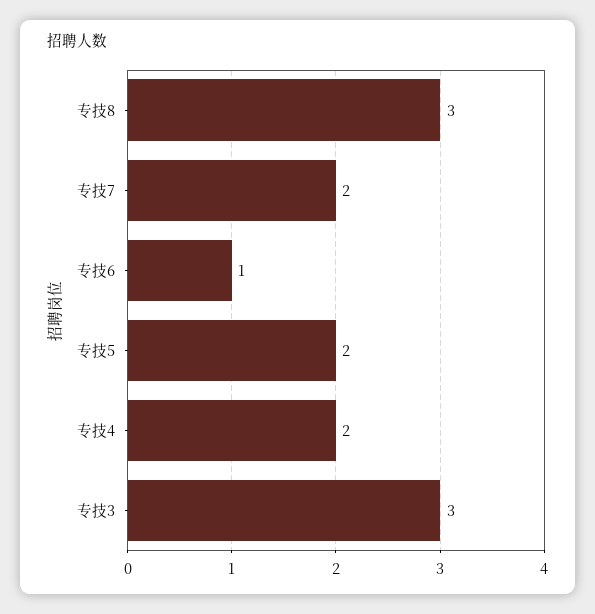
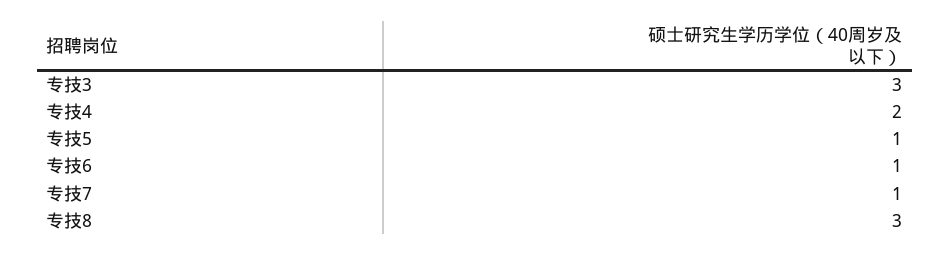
专技7: 2 -> 1
专技5: 2 -> 1

